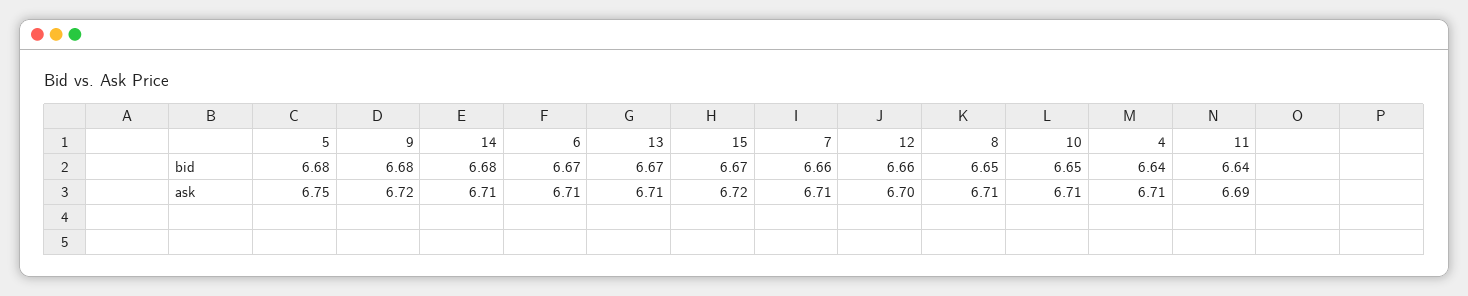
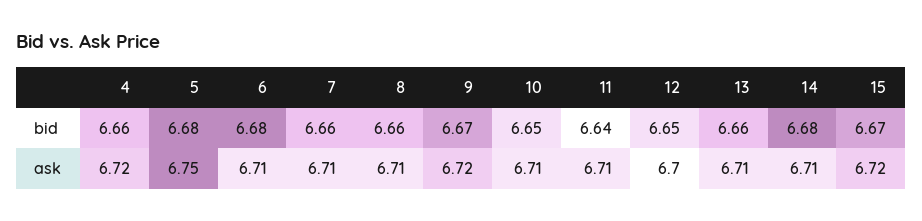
9, bid: 6.68 -> 6.67
6, bid: 6.67 -> 6.68
13, bid: 6.67 -> 6.66
12, bid: 6.66 -> 6.65
8, bid: 6.65 -> 6.66
4, bid: 6.64 -> 6.66
4, ask: 6.71 -> 6.72
11, ask: 6.69 -> 6.71

